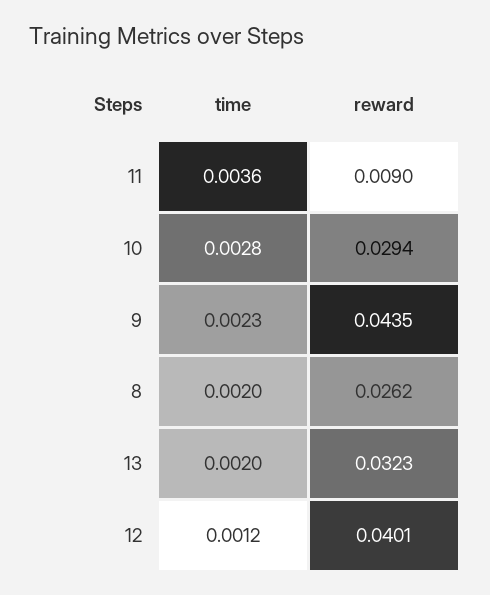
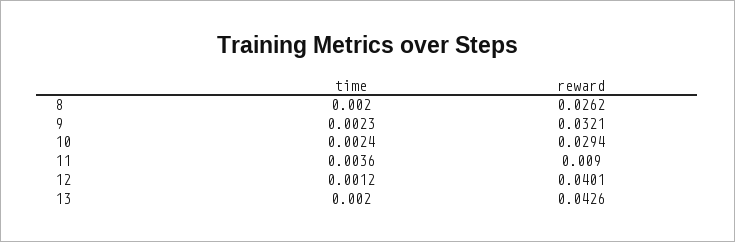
time, 10: 0.0028 -> 0.0024
reward, 9: 0.0435 -> 0.0321
reward, 13: 0.0323 -> 0.0426

